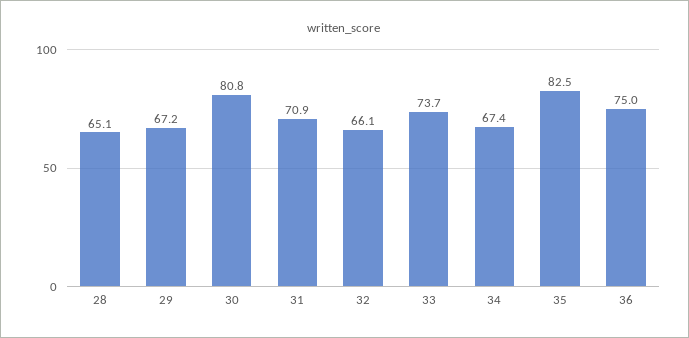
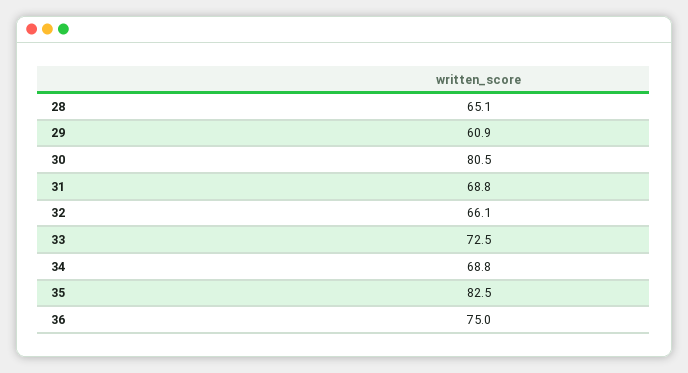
29: 67.2 -> 60.9
30: 80.8 -> 80.5
31: 70.9 -> 68.8
33: 73.7 -> 72.5
34: 67.4 -> 68.8

